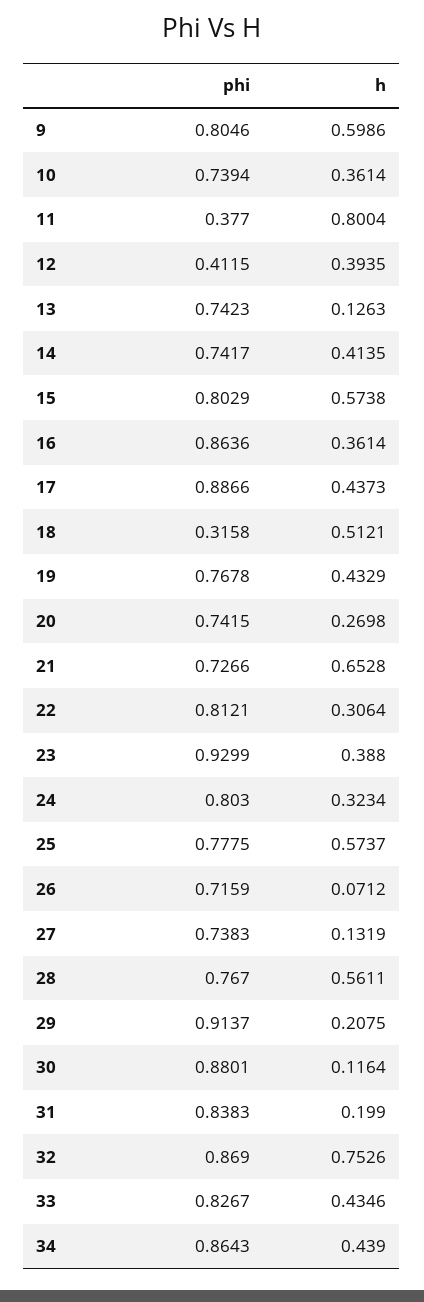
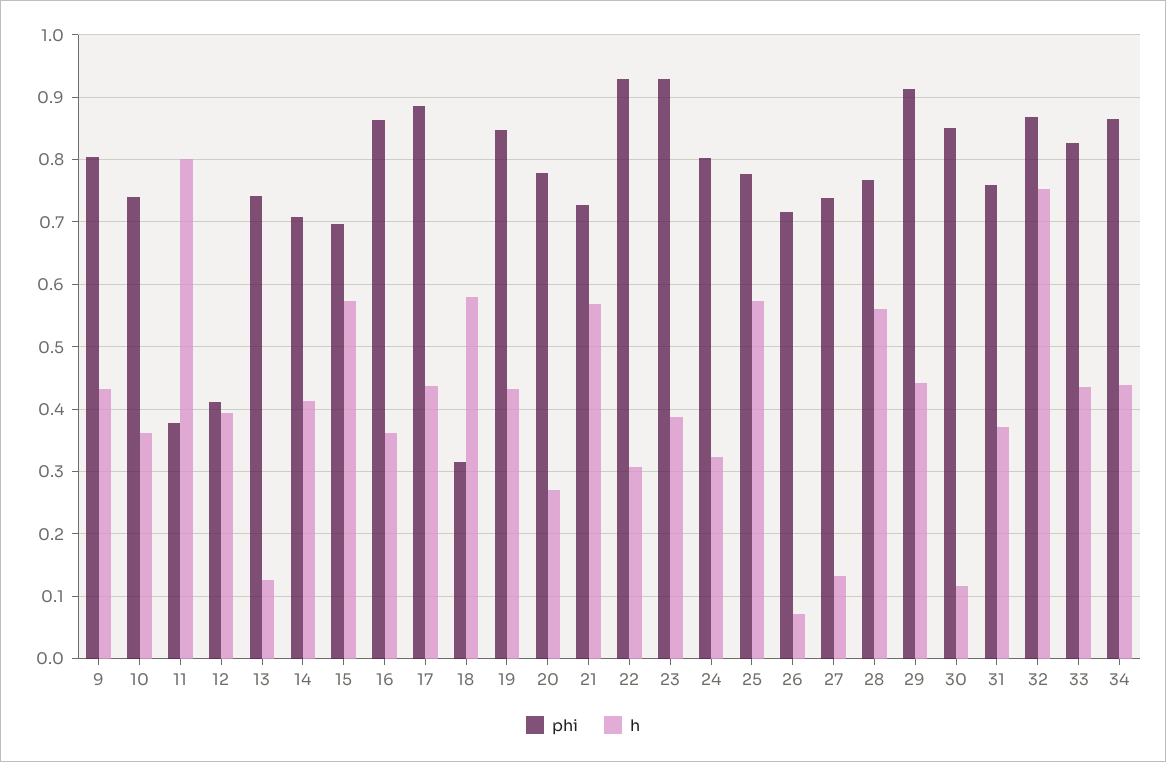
h, 9: 0.5986 -> 0.43
phi, 14: 0.7417 -> 0.71
phi, 15: 0.8029 -> 0.7
h, 18: 0.5121 -> 0.58
phi, 19: 0.7678 -> 0.85
phi, 20: 0.7415 -> 0.78
h, 21: 0.6528 -> 0.57
phi, 22: 0.8121 -> 0.93
h, 29: 0.2075 -> 0.44
phi, 30: 0.8801 -> 0.85
phi, 31: 0.8383 -> 0.76
h, 31: 0.199 -> 0.37

